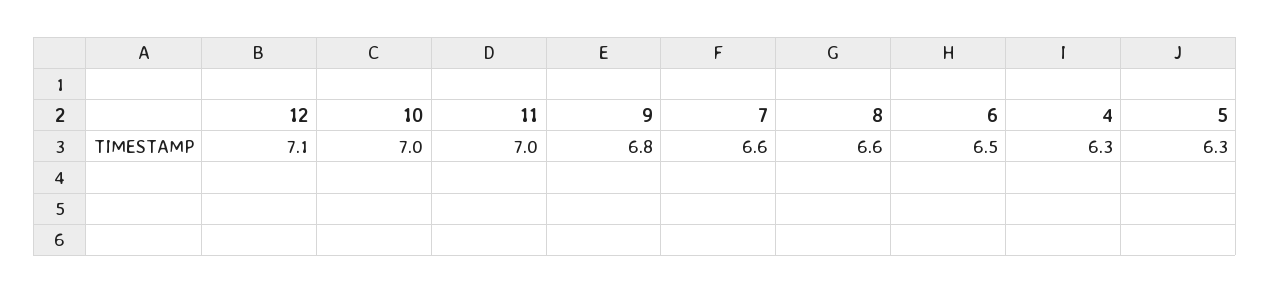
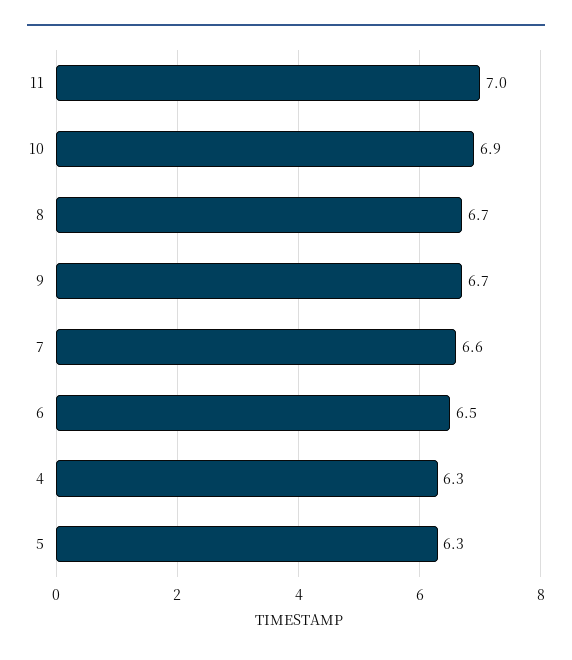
12: 7.1 -> none
10: 7 -> 6.9
9: 6.8 -> 6.7
8: 6.6 -> 6.7

